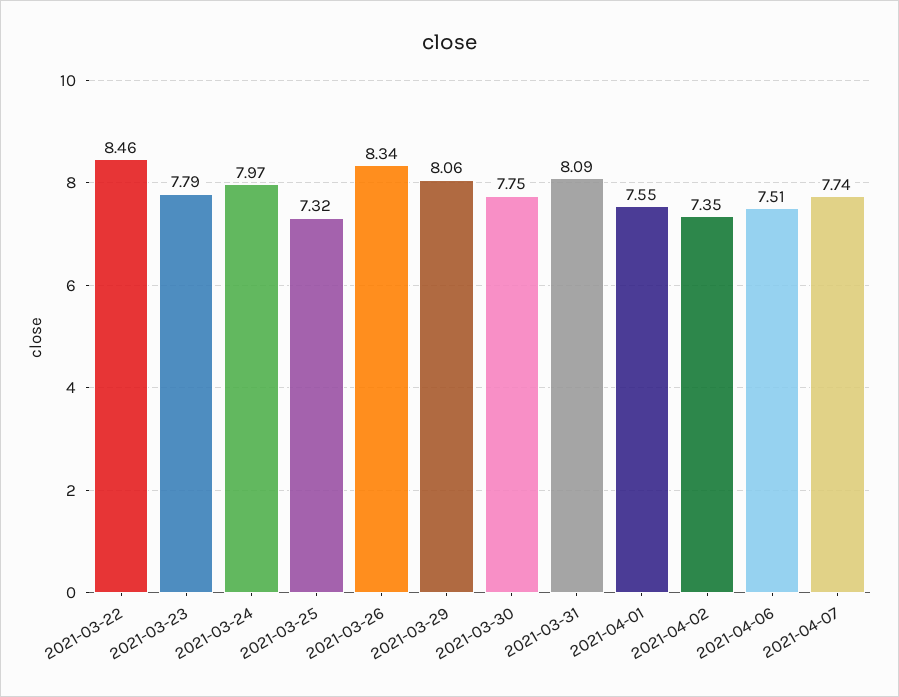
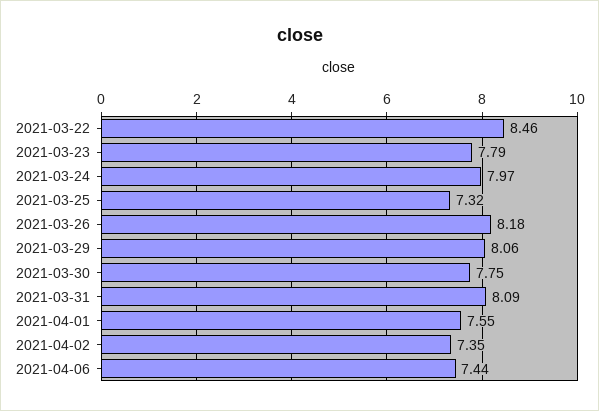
2021-03-26: 8.34 -> 8.18
2021-04-06: 7.51 -> 7.44
2021-04-07: 7.74 -> none

